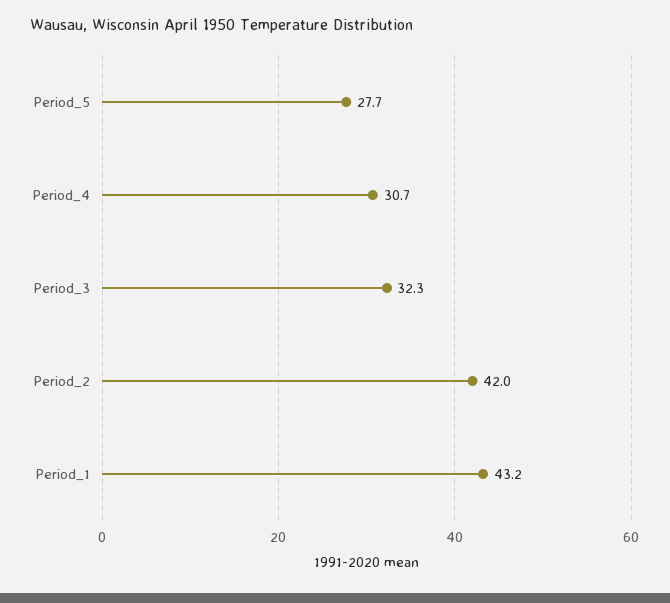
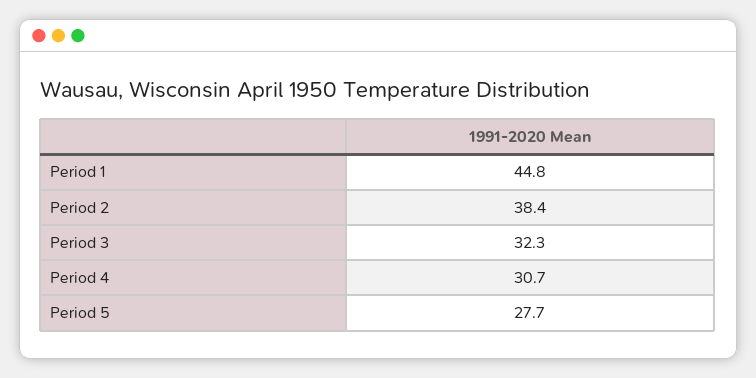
Period_2: 42 -> 38.4
Period_1: 43.2 -> 44.8

